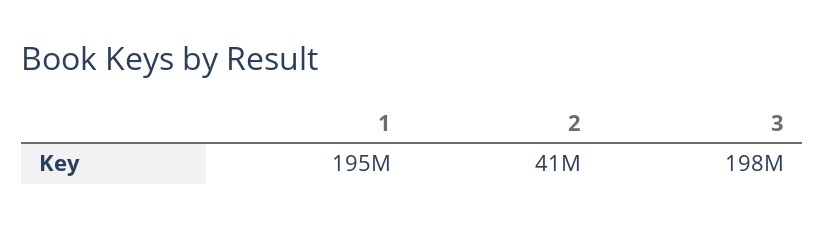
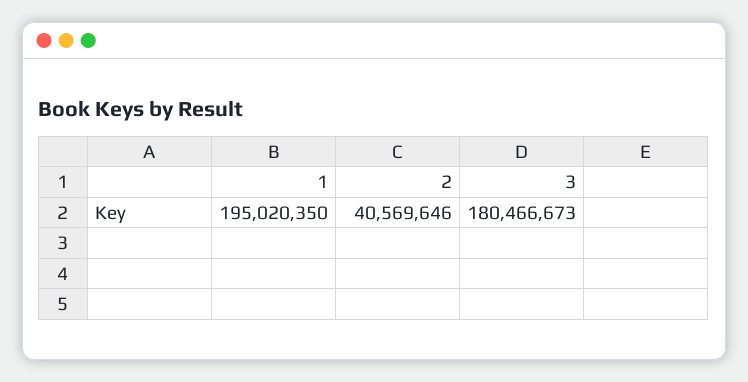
3: 198000000 -> 180466673

